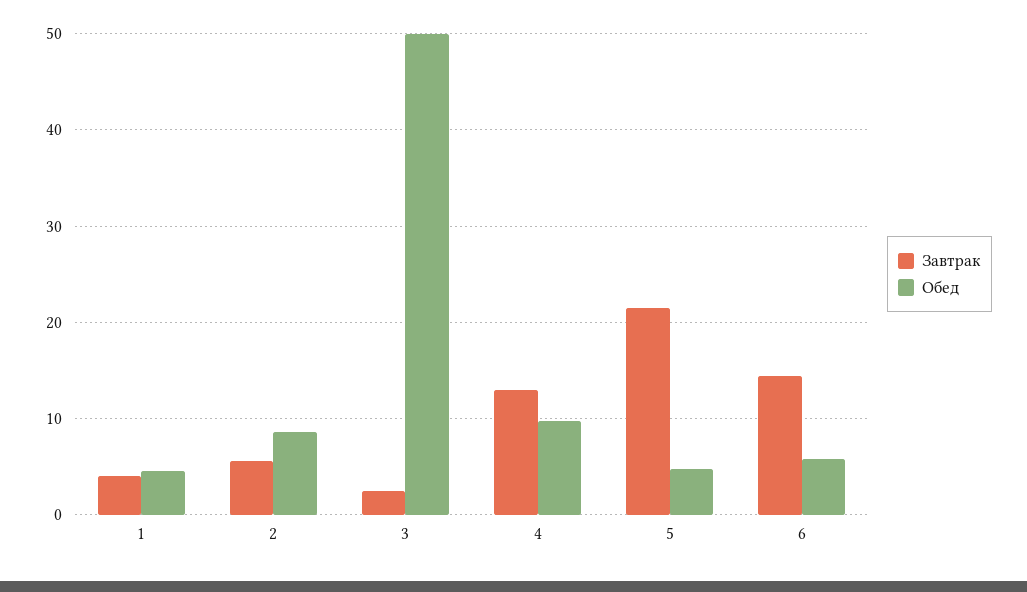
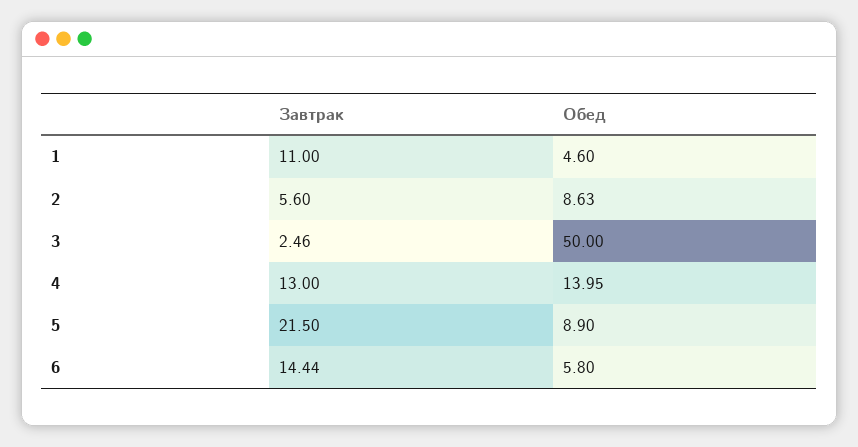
Завтрак, 1: 4 -> 11
Обед, 4: 10 -> 13.95
Обед, 5: 5 -> 8.9

